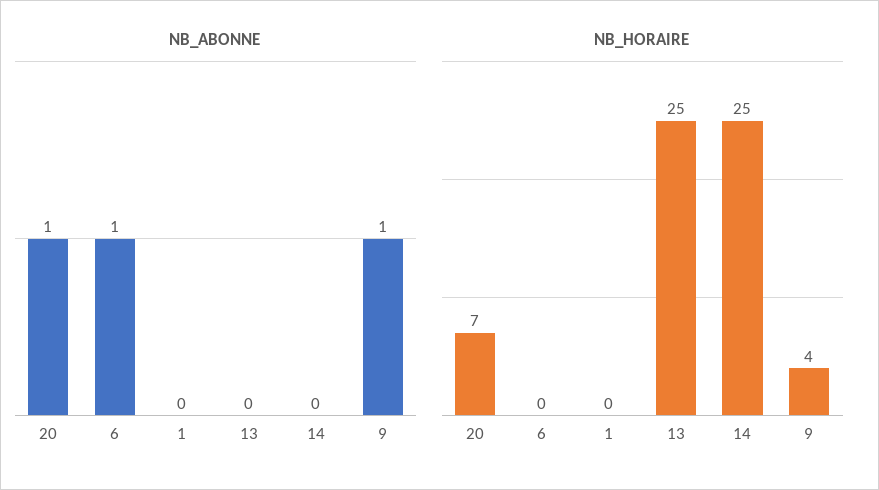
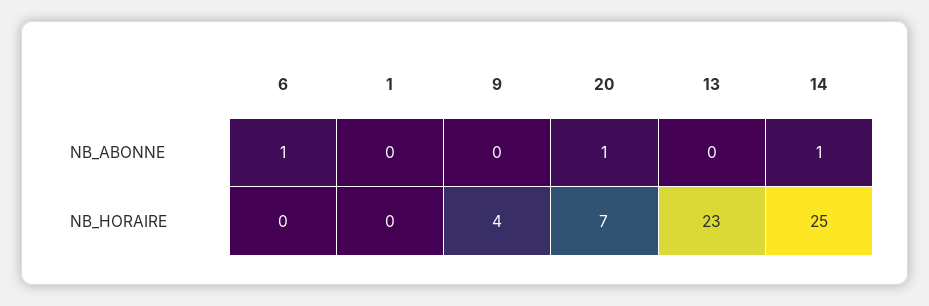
NB_ABONNE, 14: 0 -> 1
NB_ABONNE, 9: 1 -> 0
NB_HORAIRE, 13: 25 -> 23

